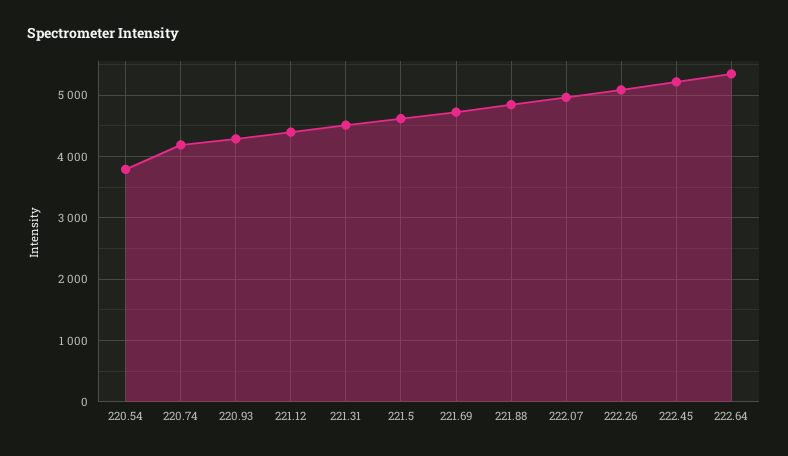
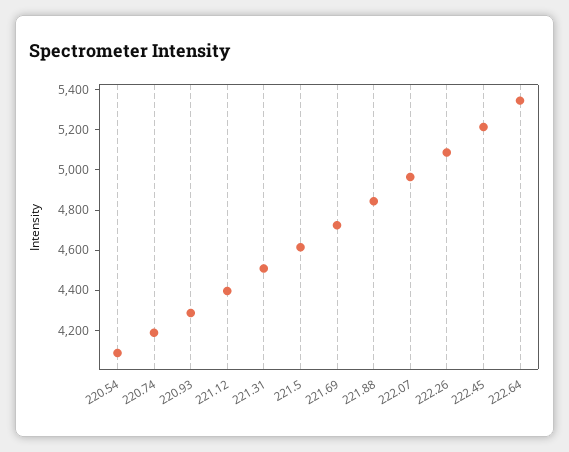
220.54: 3800 -> 4100

